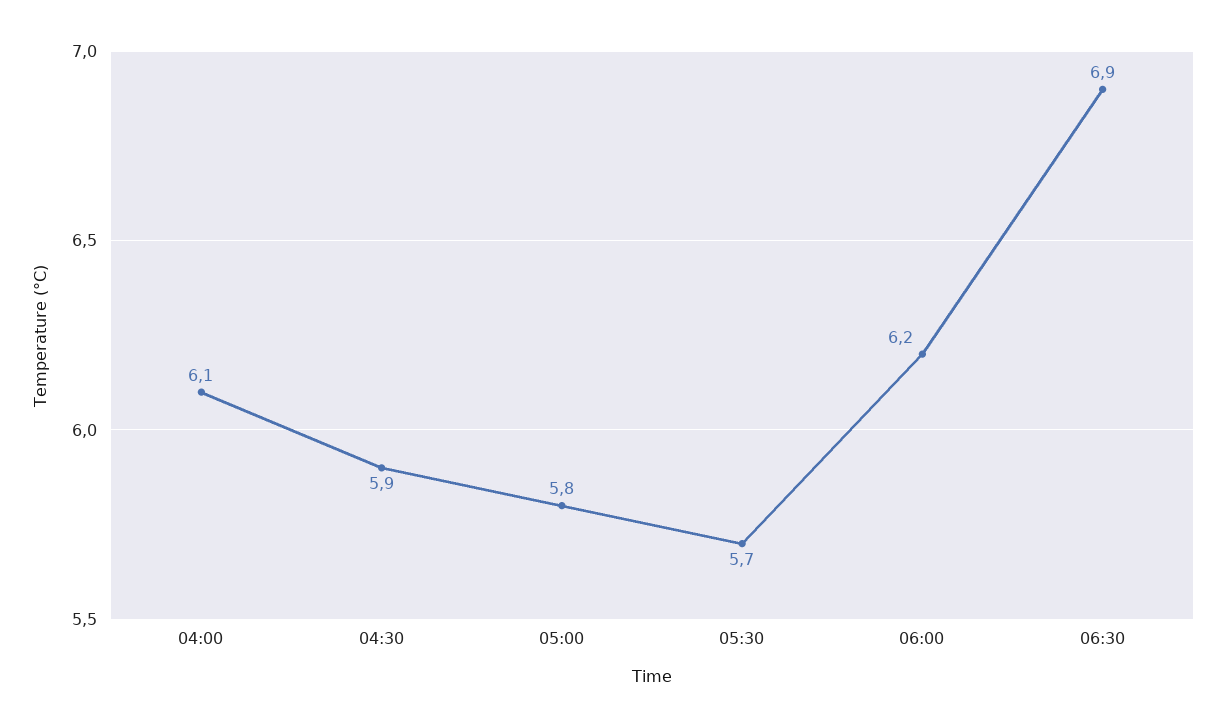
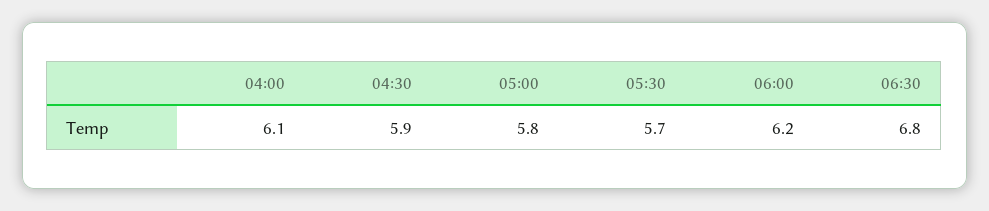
06:30: 6.9 -> 6.8

